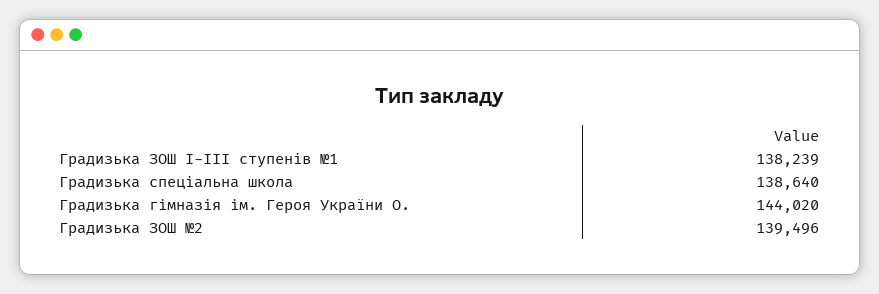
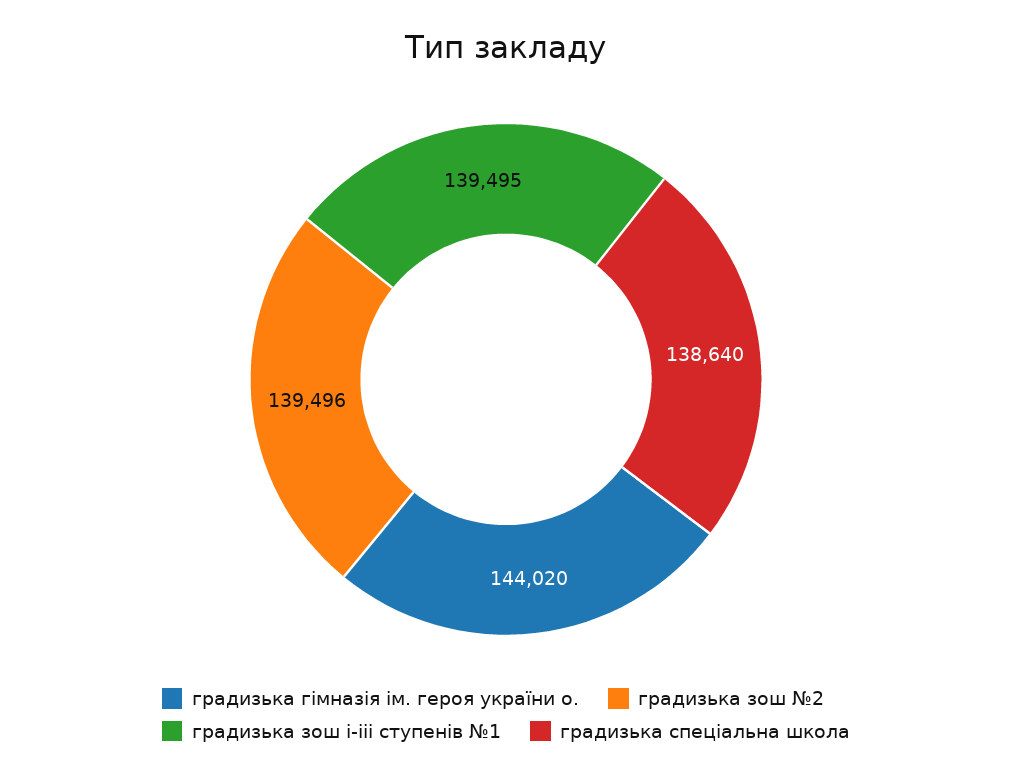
Градизька ЗОШ І-ІІІ ступенів №1: 138239 -> 139495

